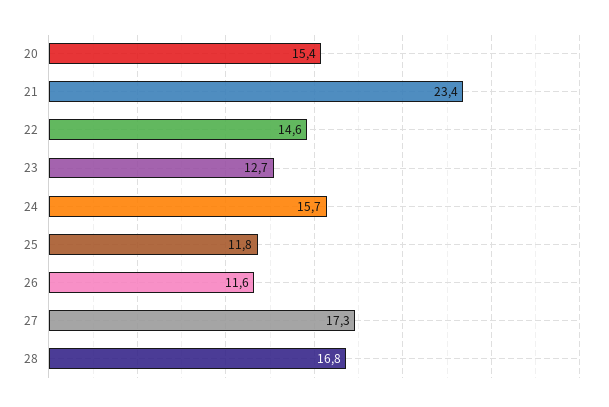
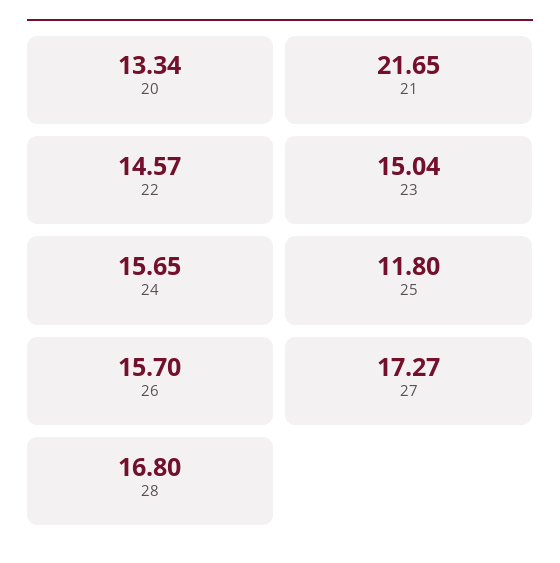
20: 15.4 -> 13.34
21: 23.4 -> 21.65
23: 12.7 -> 15.04
26: 11.6 -> 15.7

